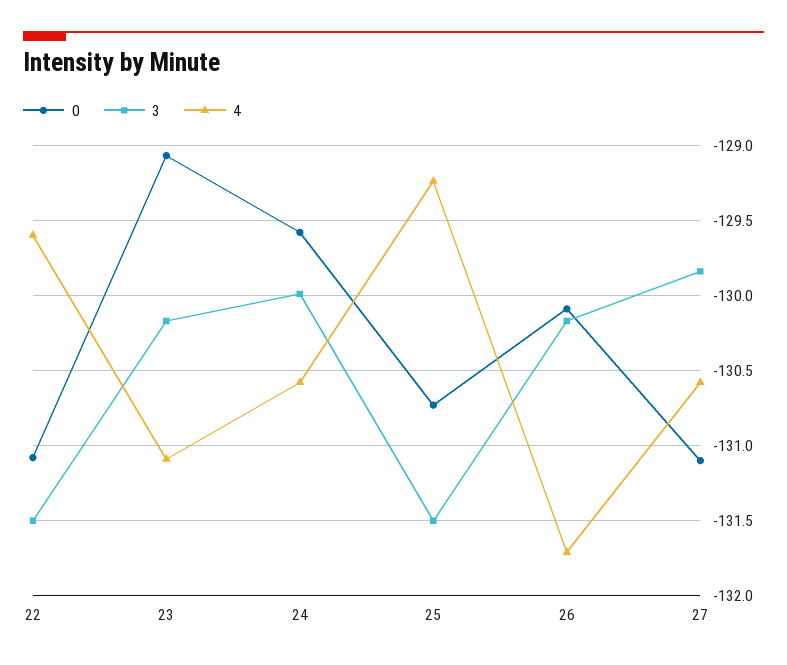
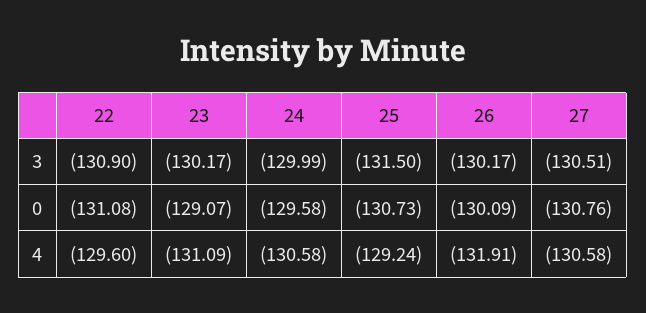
3, 22: -131.5 -> -130.9
4, 26: -131.7 -> -131.91
0, 27: -131.1 -> -130.76
3, 27: -129.85 -> -130.51

